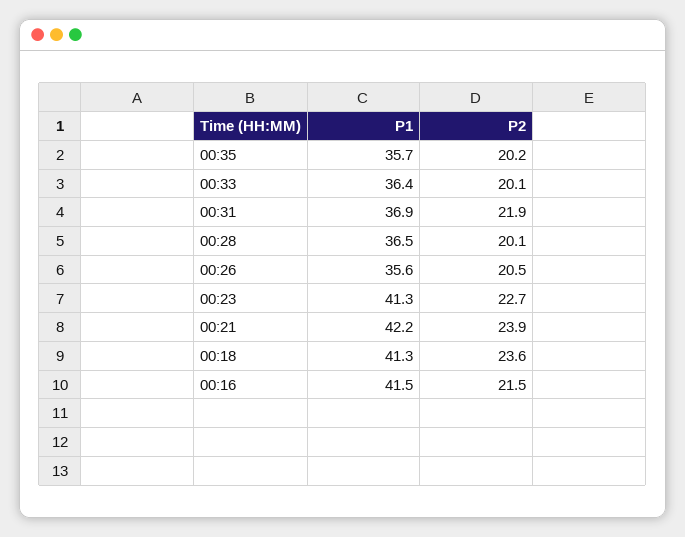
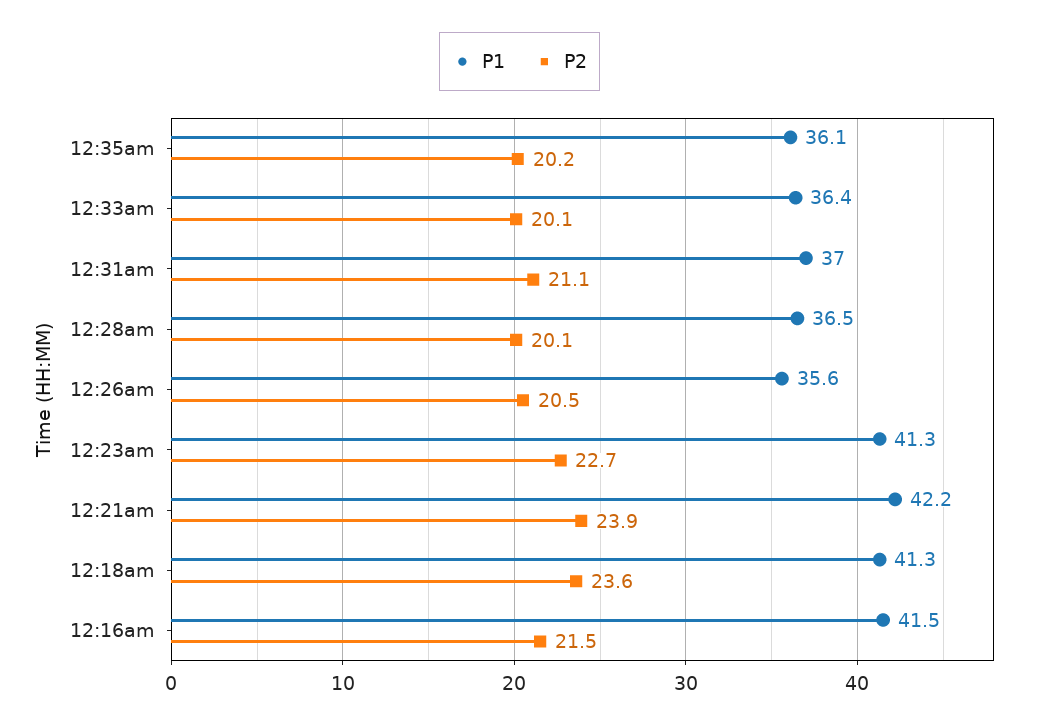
P1, 00:35: 35.7 -> 36.1
P1, 00:31: 36.9 -> 37
P2, 00:31: 21.9 -> 21.1

